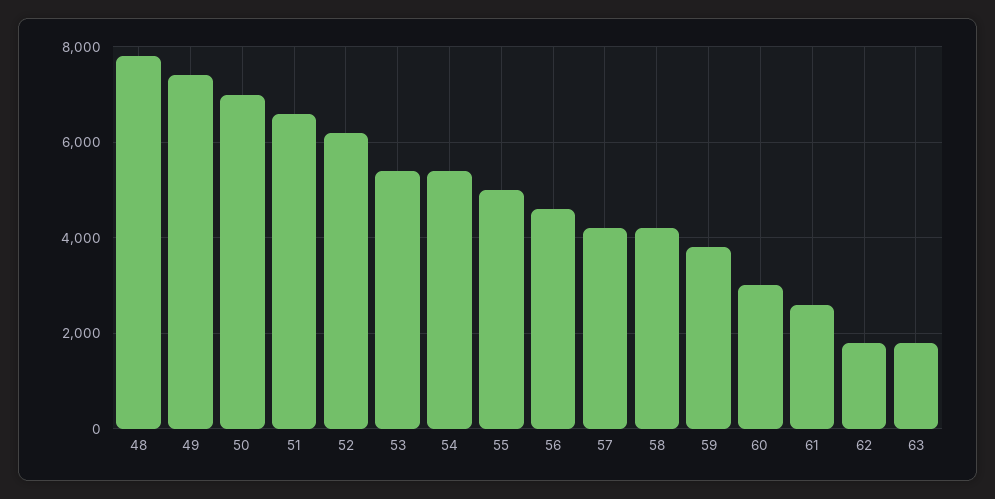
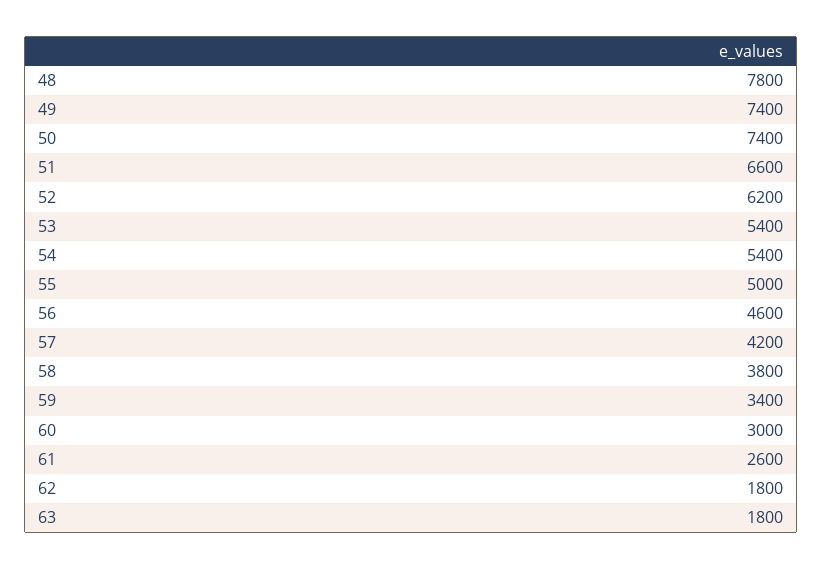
50: 7000 -> 7400
58: 4200 -> 3800
59: 3800 -> 3400

